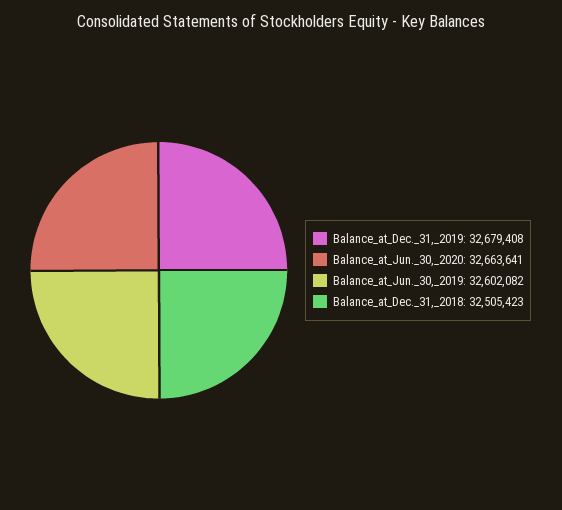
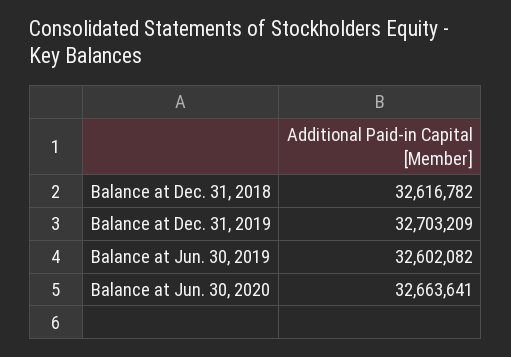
Balance_at_Dec._31,_2019: 32679408 -> 32703209
Balance_at_Dec._31,_2018: 32505423 -> 32616782

